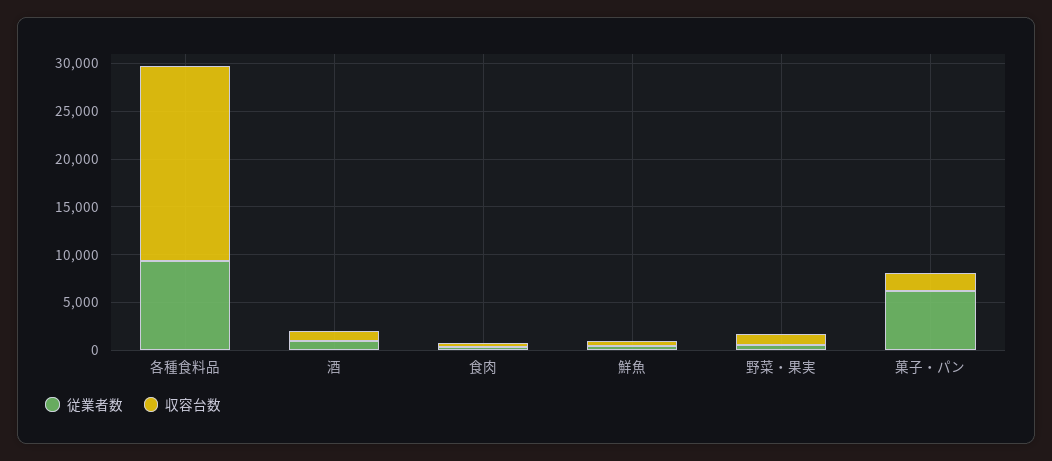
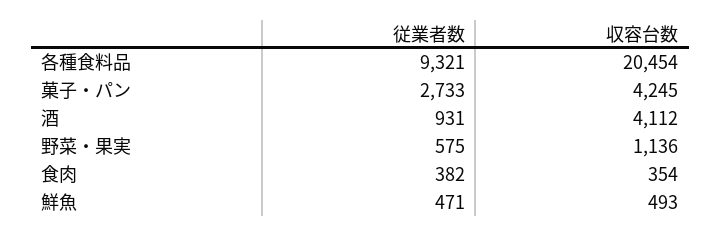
収容台数, 酒: 1000 -> 4112
従業者数, 菓子・パン: 6000 -> 2733
収容台数, 菓子・パン: 2000 -> 4245

